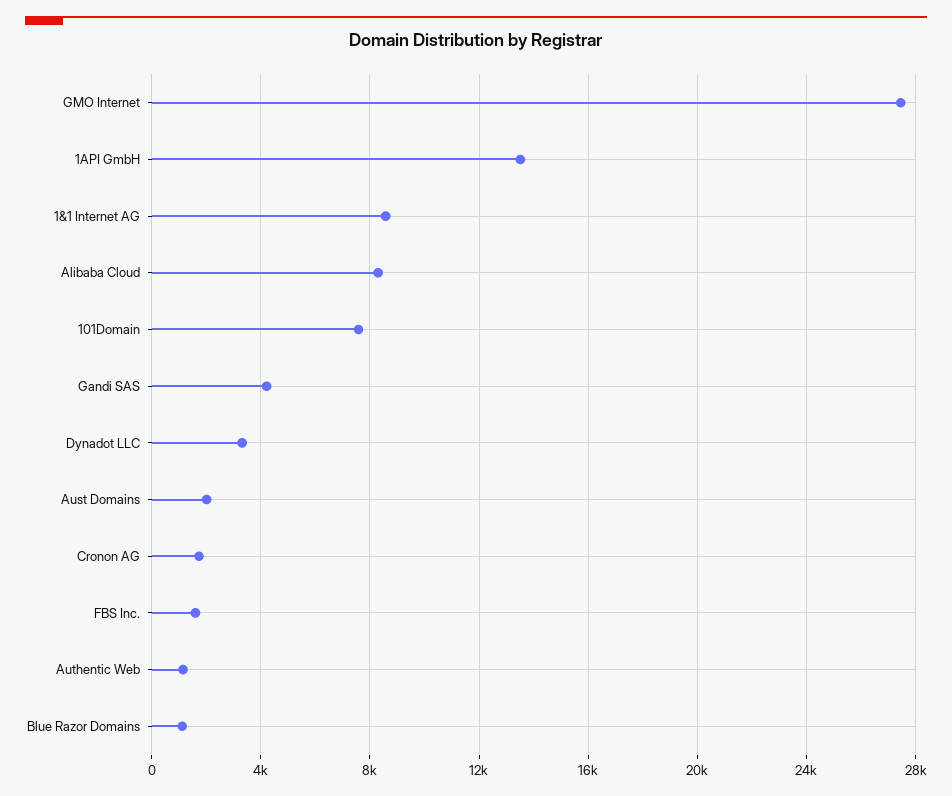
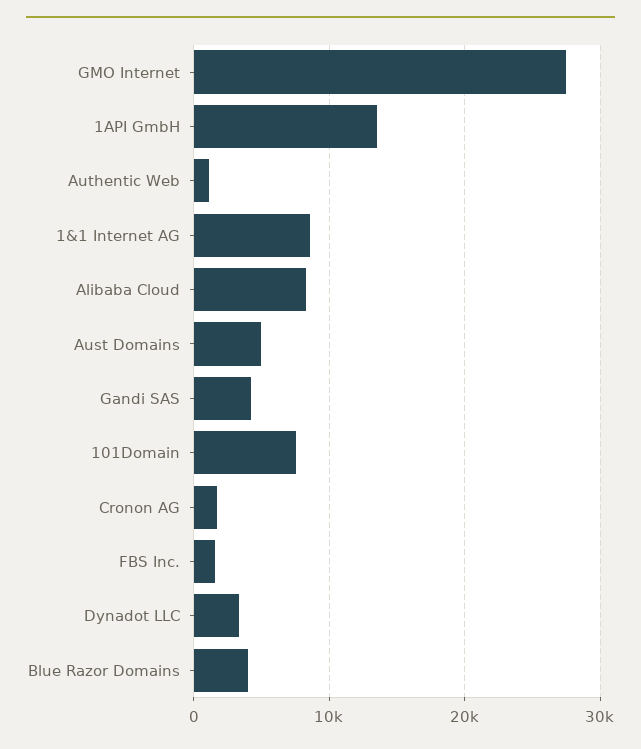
Aust Domains: 2000 -> 5000
Blue Razor Domains: 1000 -> 4000

